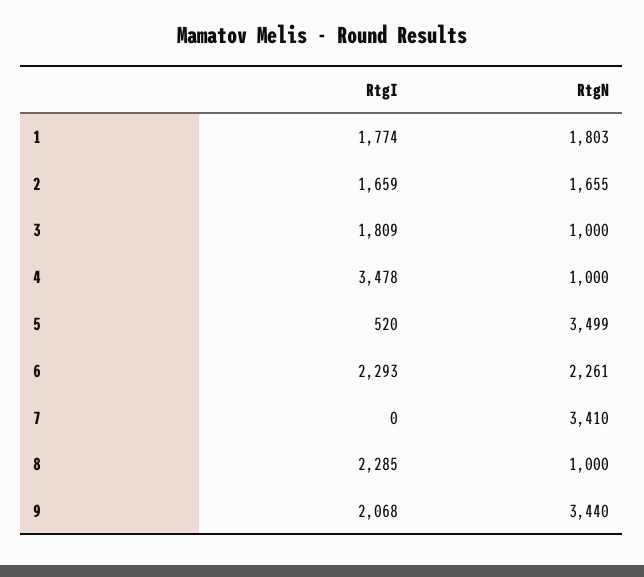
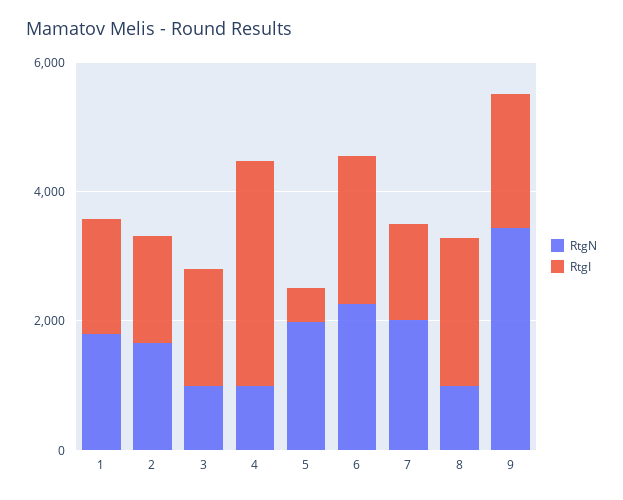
RtgN, 5: 3499 -> 2000
RtgI, 7: 0 -> 1500
RtgN, 7: 3410 -> 2000

